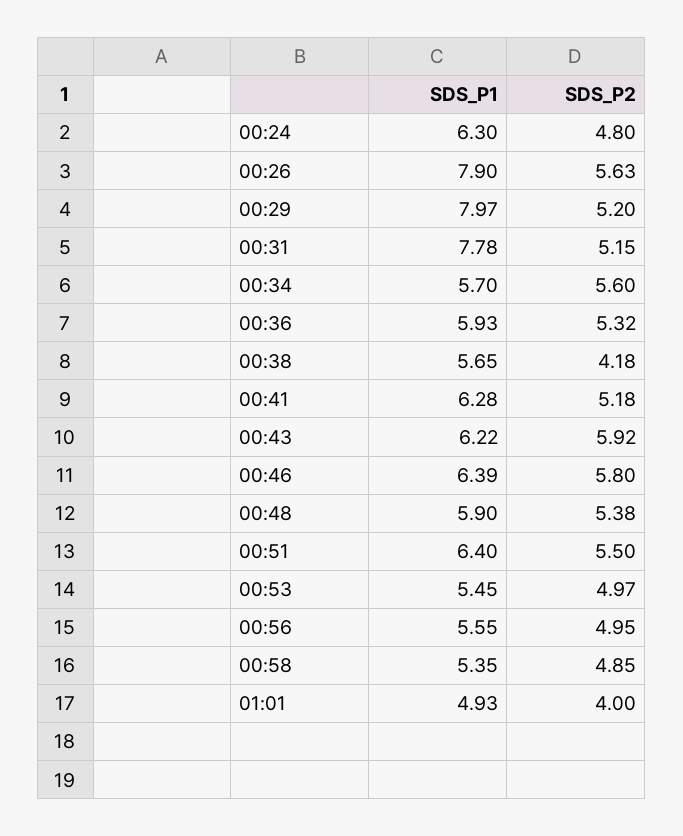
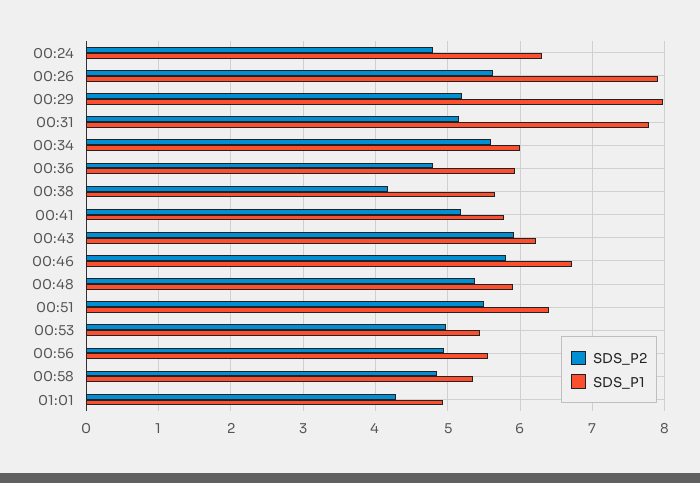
SDS_P1, 00:34: 5.7 -> 6
SDS_P2, 00:36: 5.32 -> 4.8
SDS_P1, 00:41: 6.28 -> 5.8
SDS_P1, 00:46: 6.39 -> 6.7
SDS_P2, 01:01: 4 -> 4.3

